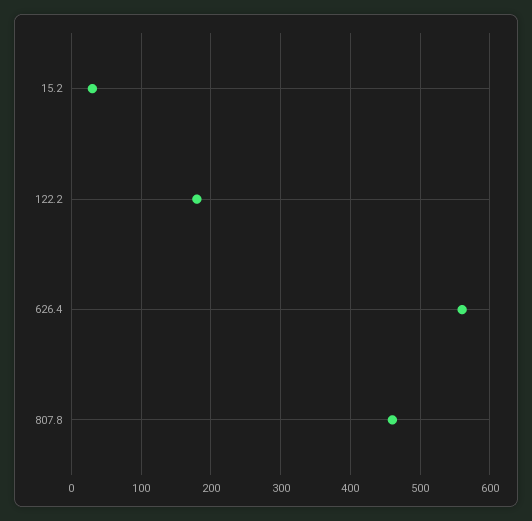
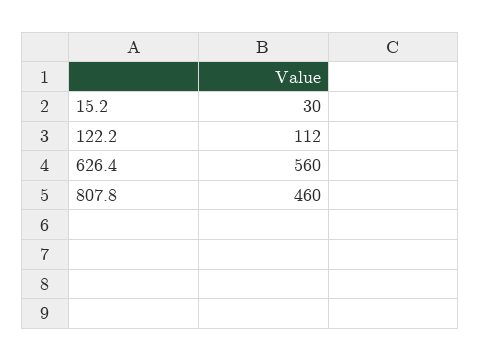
122.2: 180 -> 112

